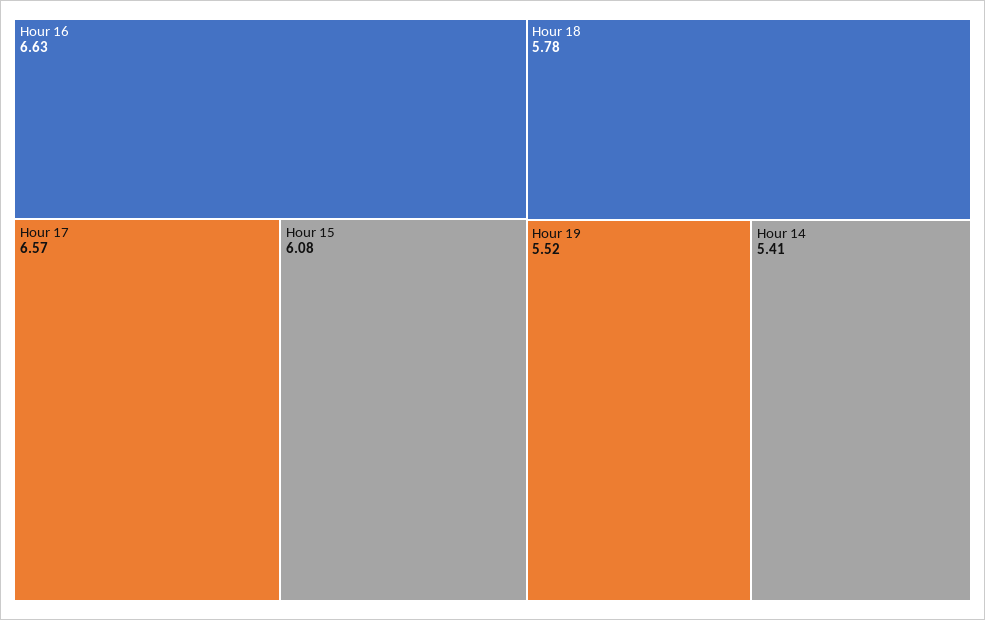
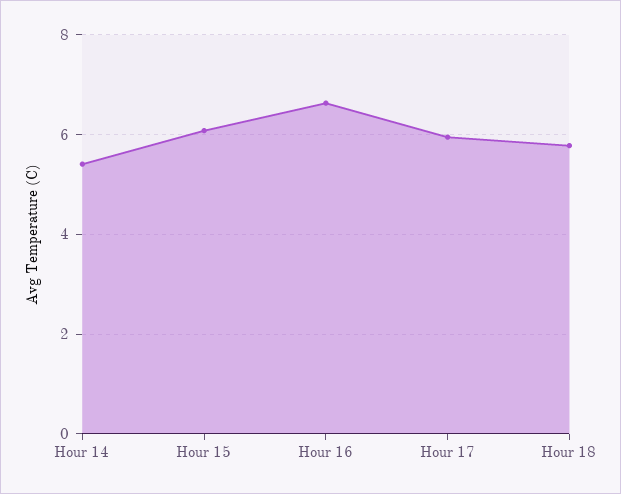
Hour 17: 6.57 -> 6
Hour 19: 5.52 -> none

